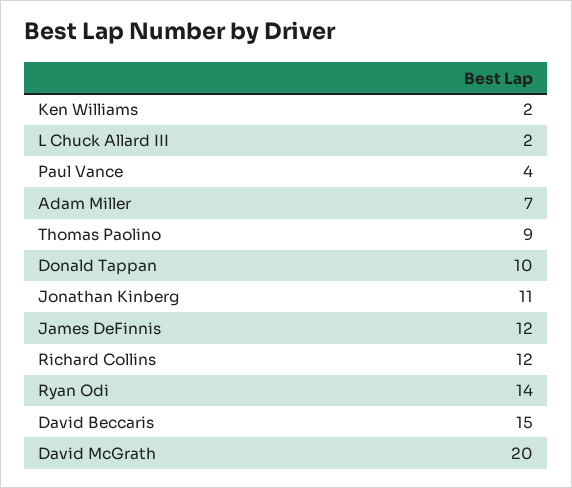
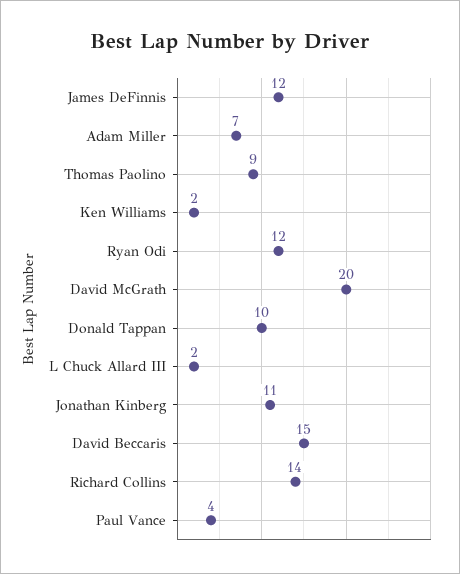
Richard Collins: 12 -> 14
Ryan Odi: 14 -> 12

